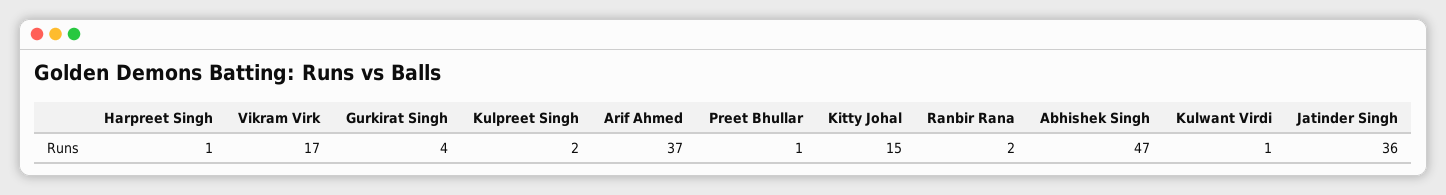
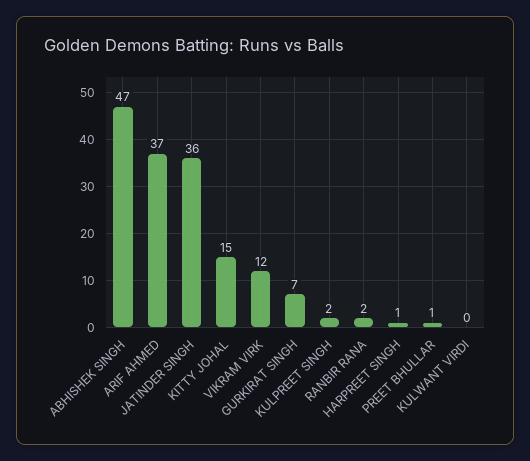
Vikram Virk: 17 -> 12
Gurkirat Singh: 4 -> 7
Kulwant Virdi: 1 -> 0

